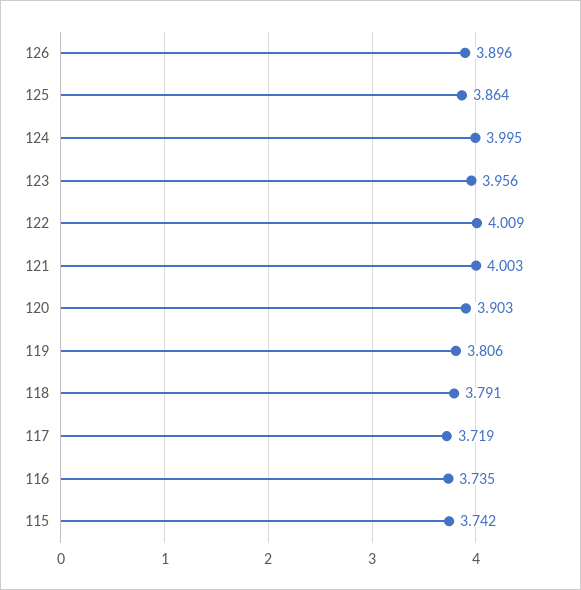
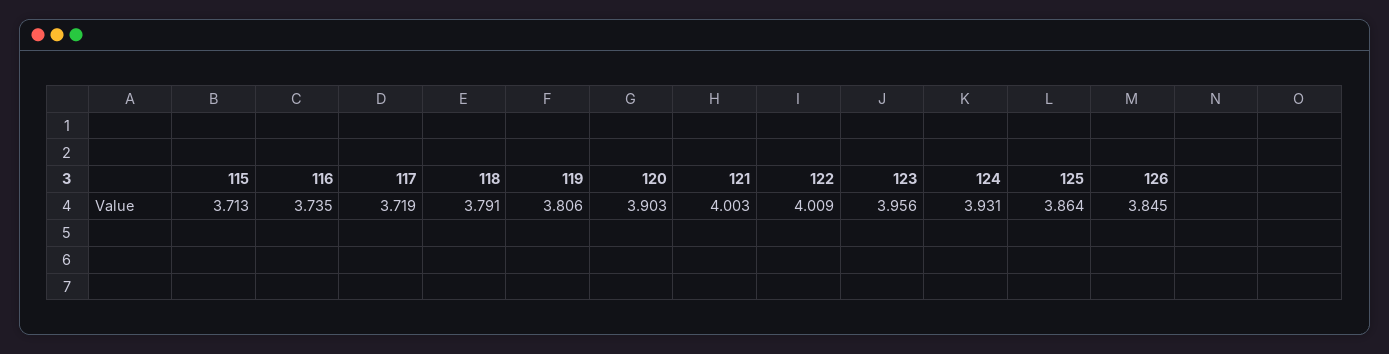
126: 3.896 -> 3.845
124: 3.995 -> 3.931
115: 3.742 -> 3.713

